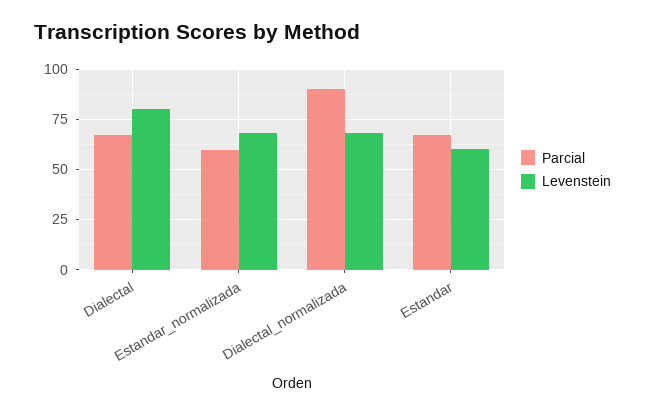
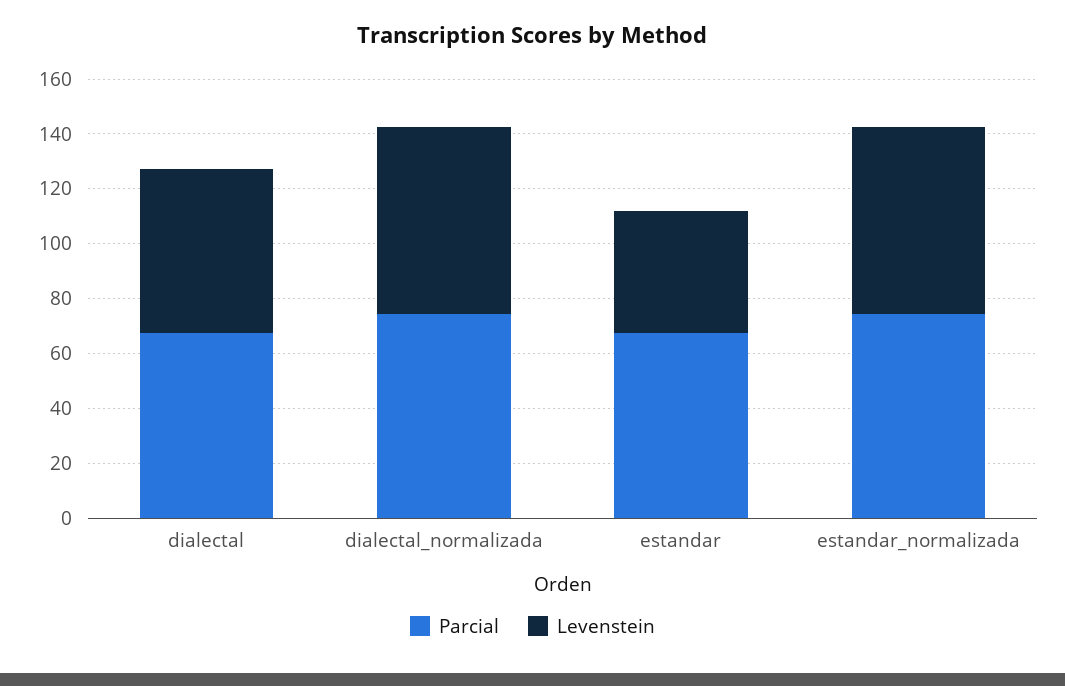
Levenstein, Dialectal: 80 -> 60
Parcial, Estandar_normalizada: 60 -> 75
Parcial, Dialectal_normalizada: 90 -> 75
Levenstein, Estandar: 60 -> 45

